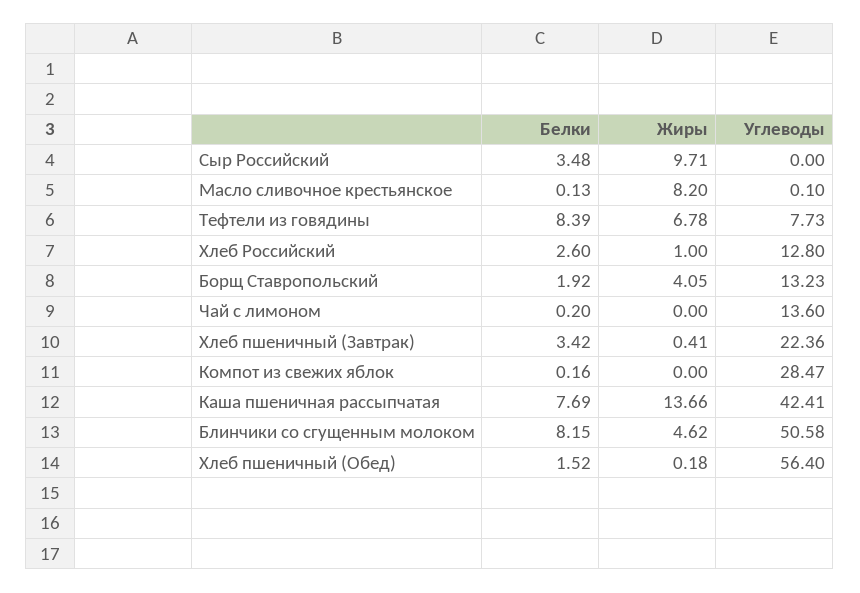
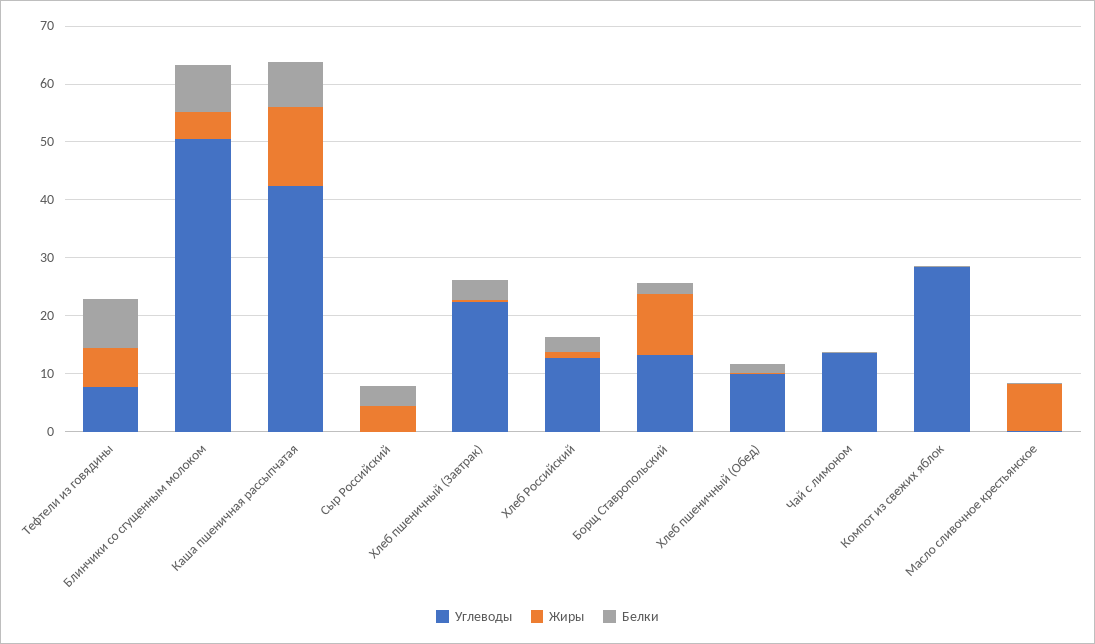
Жиры, Сыр Российский: 9.71 -> 4
Жиры, Борщ Ставропольский: 4.05 -> 10
Углеводы, Хлеб пшеничный (Обед): 56.4 -> 10

